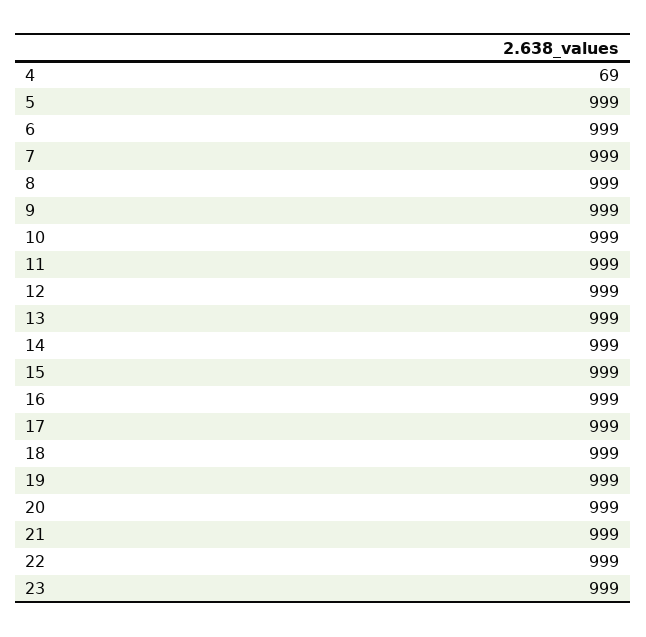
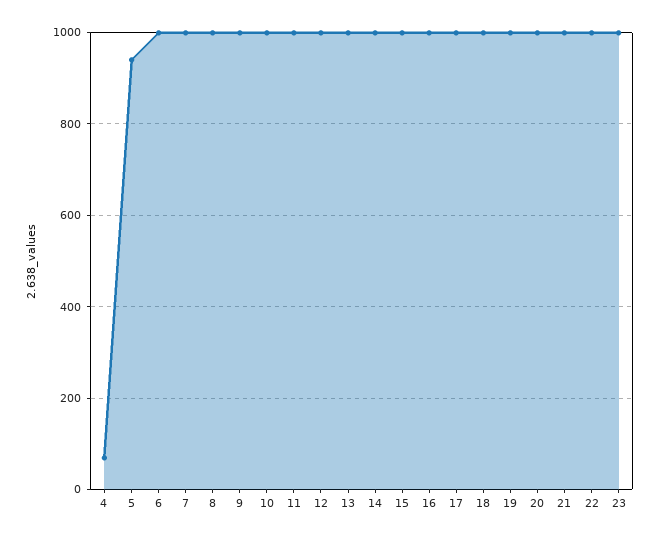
5: 999 -> 940

